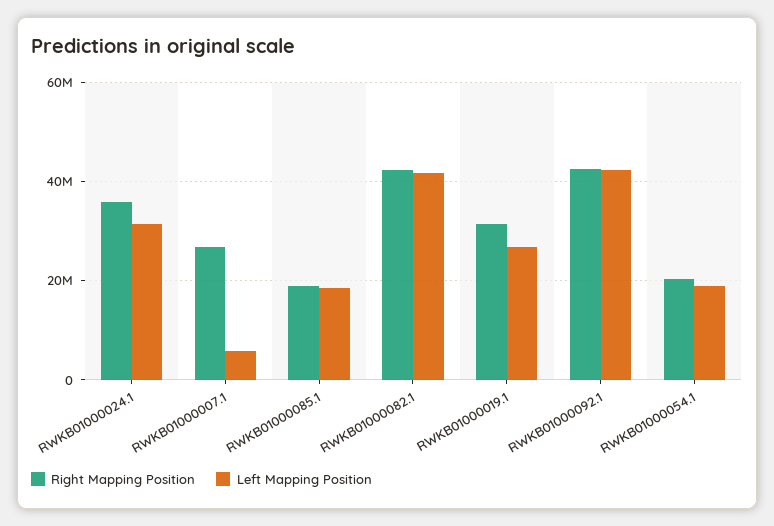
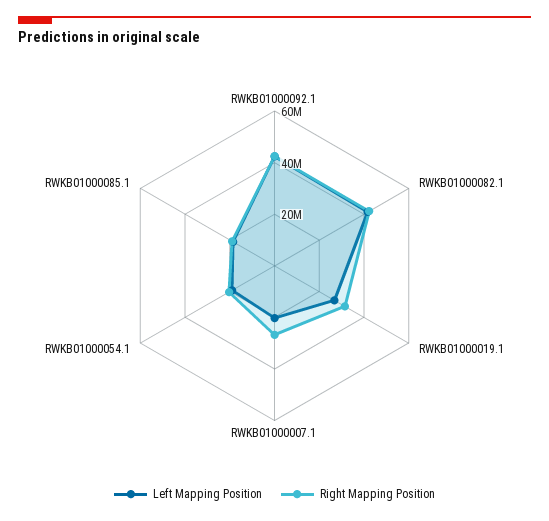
Right Mapping Position, RWKB01000024.1: 36000000 -> none
Left Mapping Position, RWKB01000024.1: 32000000 -> none
Left Mapping Position, RWKB01000007.1: 6000000 -> 20000000

